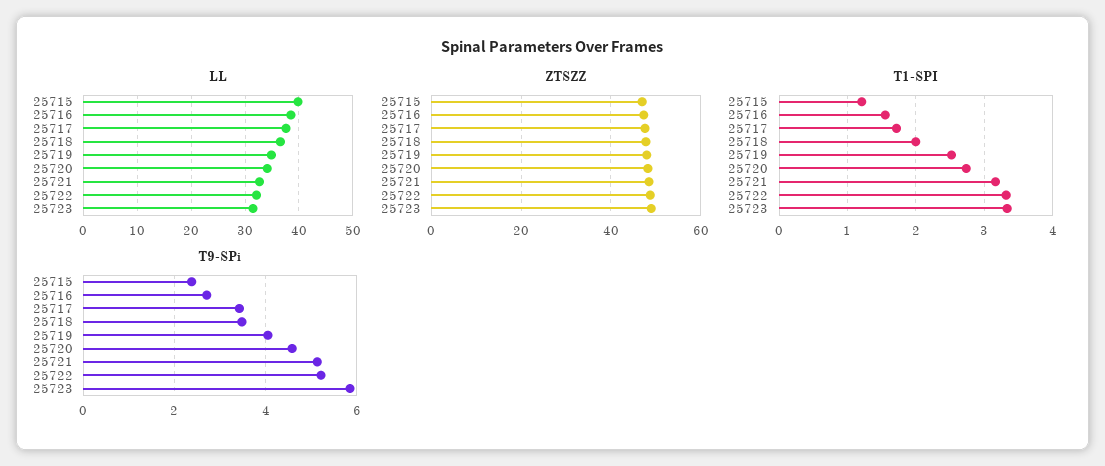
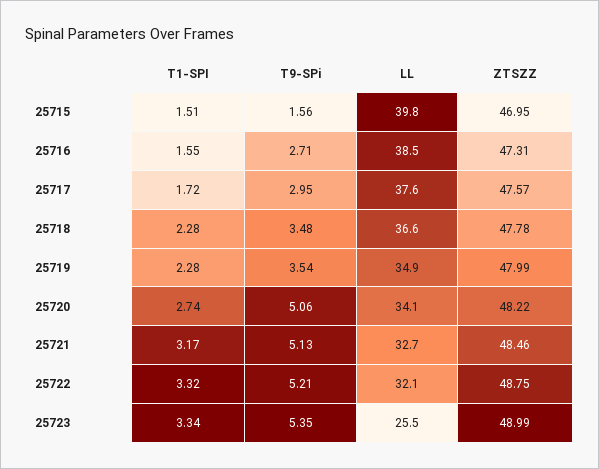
LL, 25723: 32 -> 25.5
T1-SPI, 25715: 1.2 -> 1.51
T1-SPI, 25718: 2 -> 2.28
T1-SPI, 25719: 2.5 -> 2.28
T9-SPi, 25715: 2.4 -> 1.56
T9-SPi, 25717: 3.4 -> 2.95
T9-SPi, 25719: 4 -> 3.54
T9-SPi, 25720: 4.6 -> 5.06
T9-SPi, 25723: 5.8 -> 5.35

